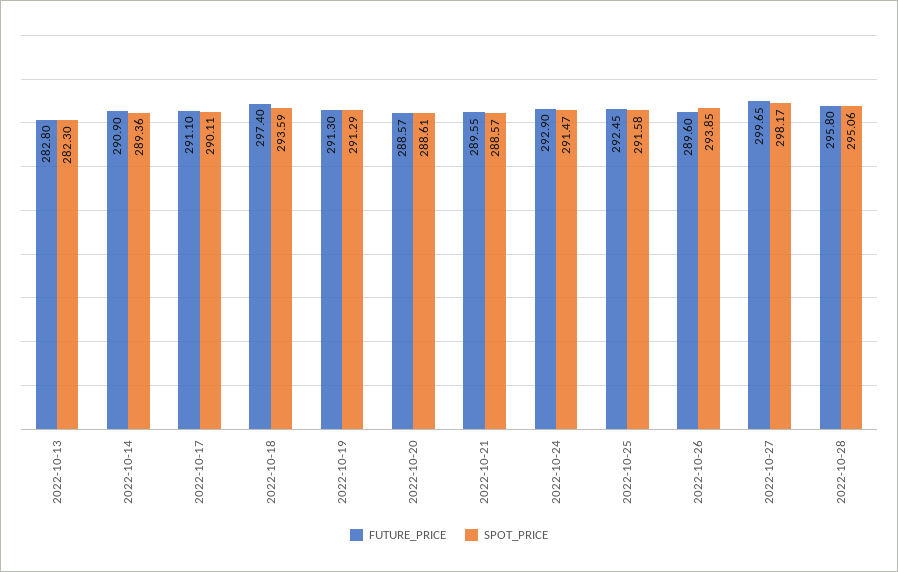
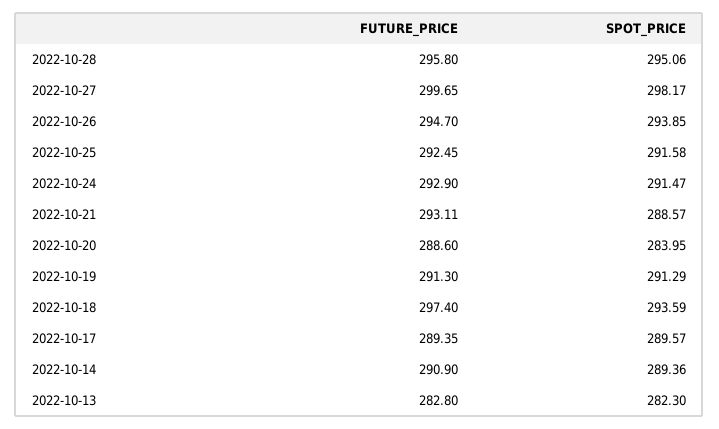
FUTURE_PRICE, 2022-10-17: 291.1 -> 289.35
SPOT_PRICE, 2022-10-17: 290.11 -> 289.57
FUTURE_PRICE, 2022-10-20: 288.57 -> 288.6
SPOT_PRICE, 2022-10-20: 288.61 -> 283.95
FUTURE_PRICE, 2022-10-21: 289.55 -> 293.11
FUTURE_PRICE, 2022-10-26: 289.6 -> 294.7

